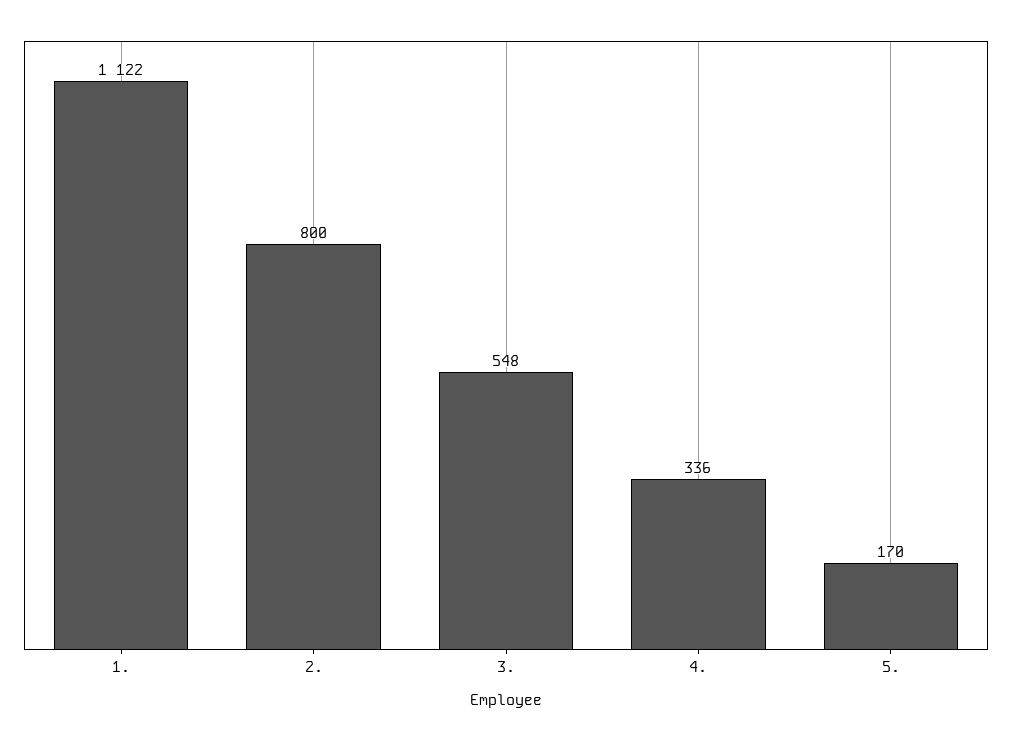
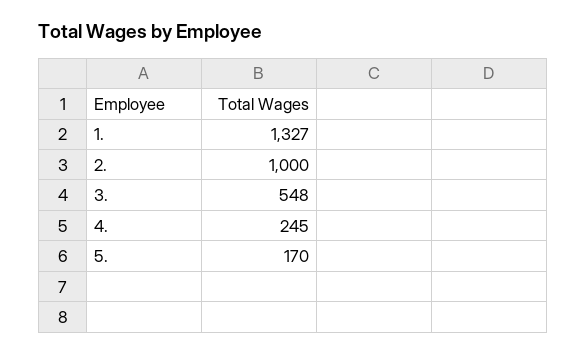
1.: 1122 -> 1327
2.: 800 -> 1000
4.: 336 -> 245

